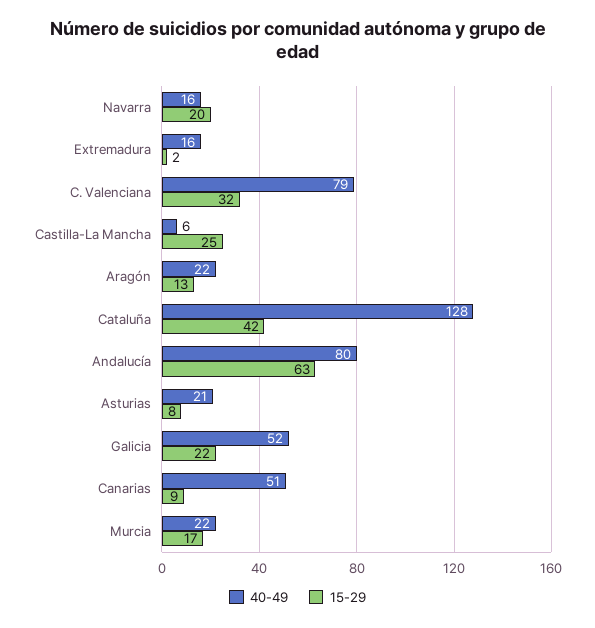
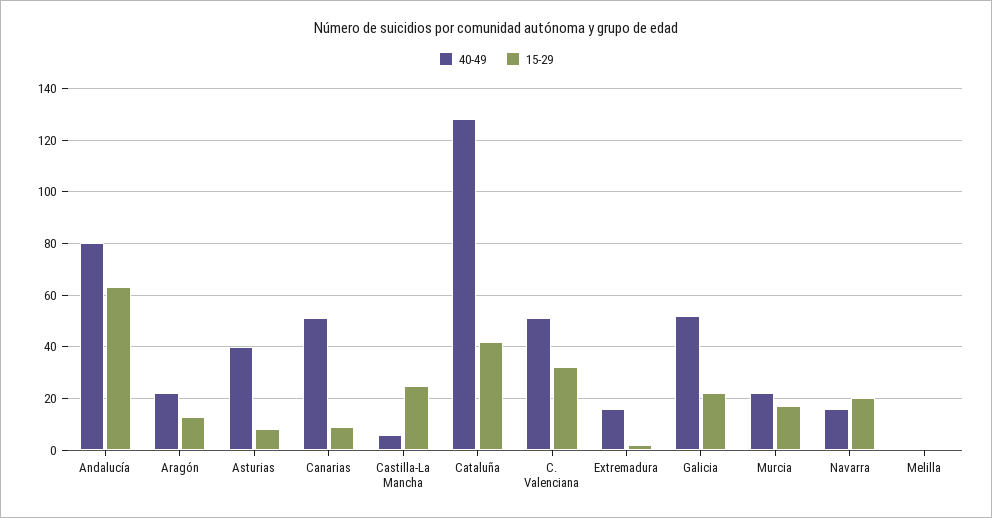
40-49, C. Valenciana: 79 -> 50
40-49, Asturias: 21 -> 40
40-49, Melilla: none -> 0
15-29, Melilla: none -> 0

